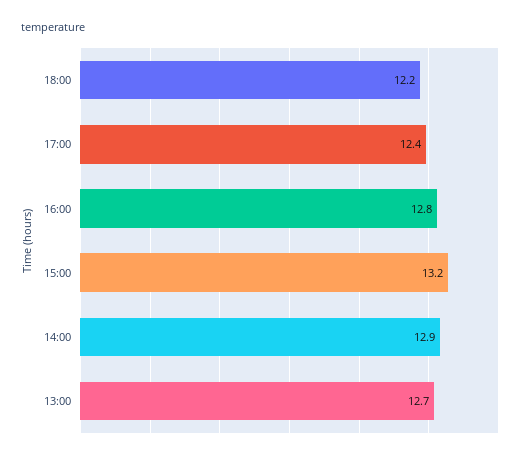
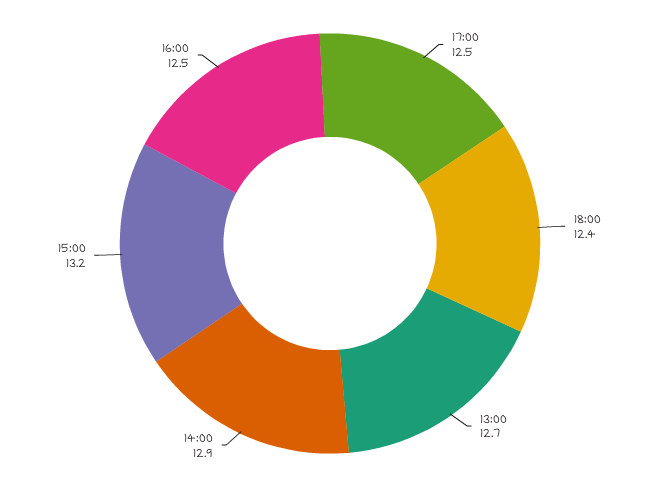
18:00: 12.2 -> 12.4
17:00: 12.4 -> 12.5
16:00: 12.8 -> 12.5

